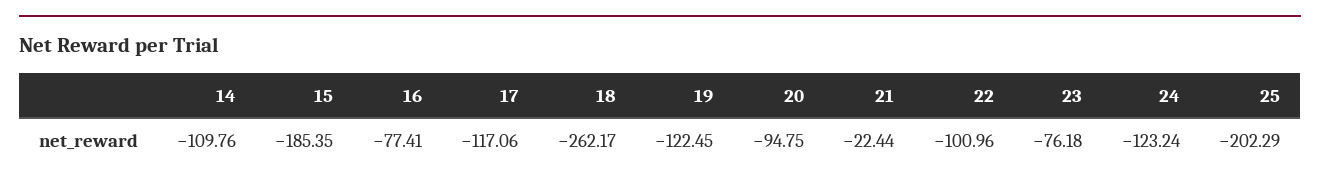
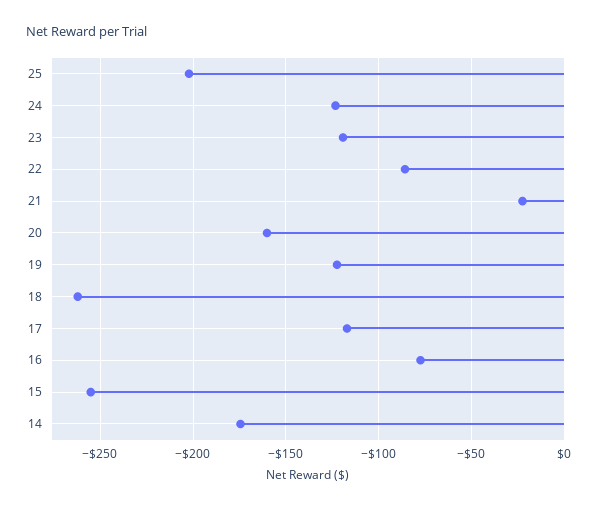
14: -109.76 -> -175
15: -185.35 -> -255
20: -94.75 -> -160
22: -100.96 -> -85
23: -76.18 -> -120

